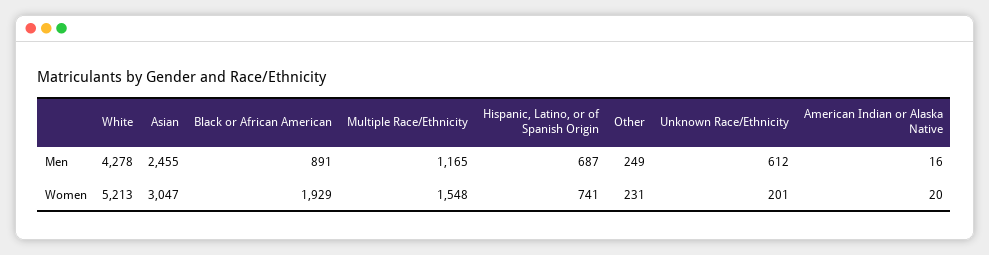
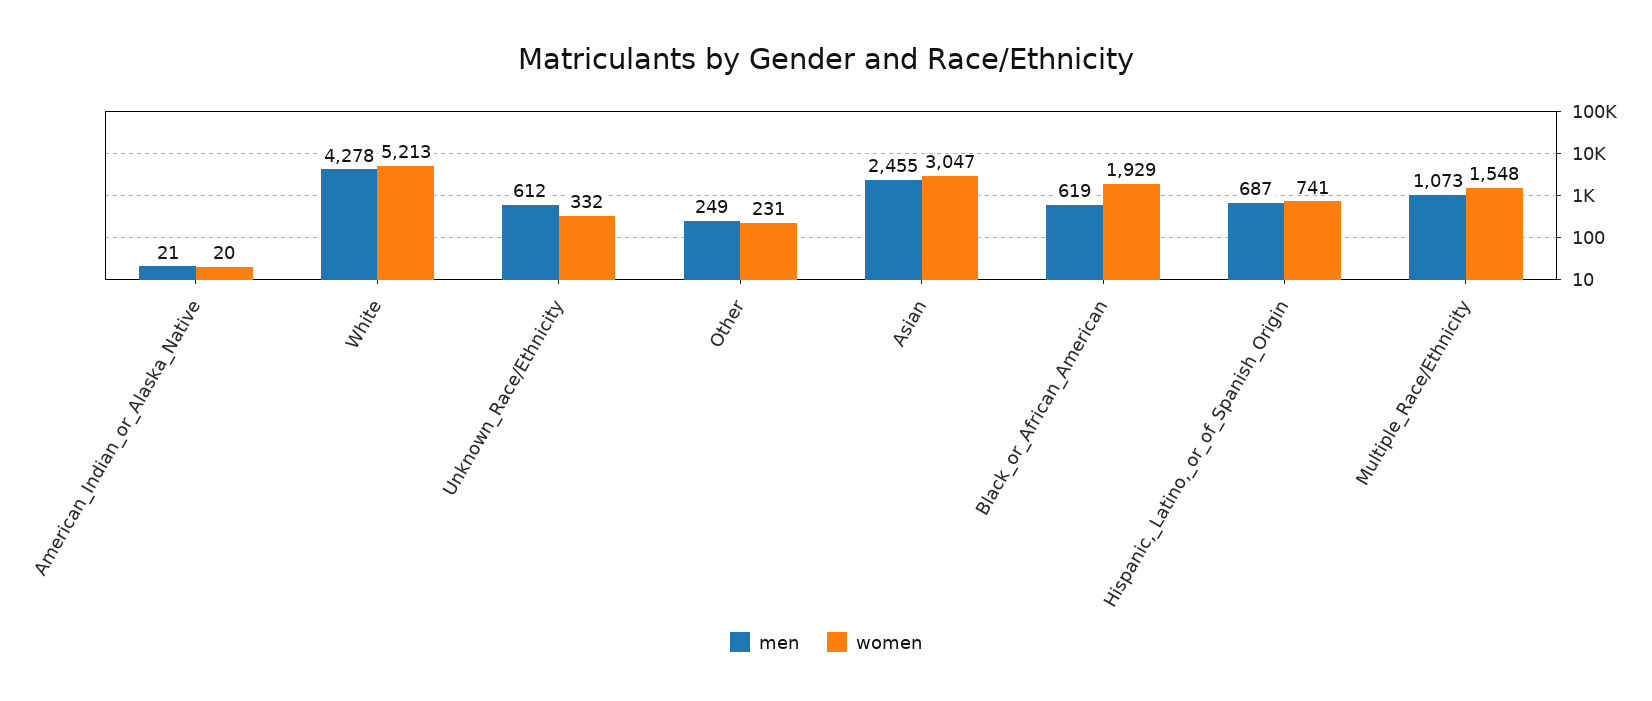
Men, Black or African American: 891 -> 619
Men, Multiple Race/Ethnicity: 1165 -> 1073
Men, American Indian or Alaska Native: 16 -> 21
Women, Unknown Race/Ethnicity: 201 -> 332

